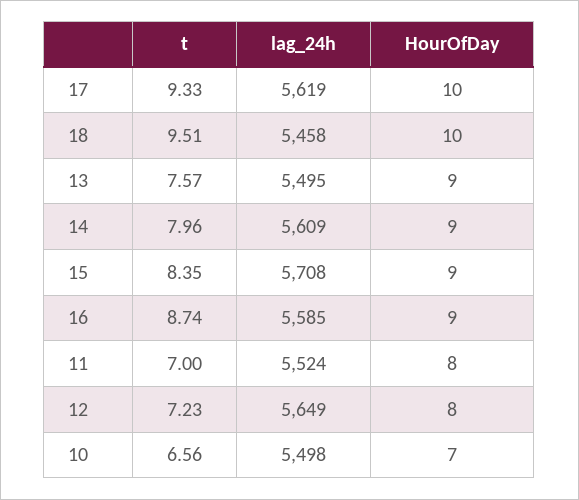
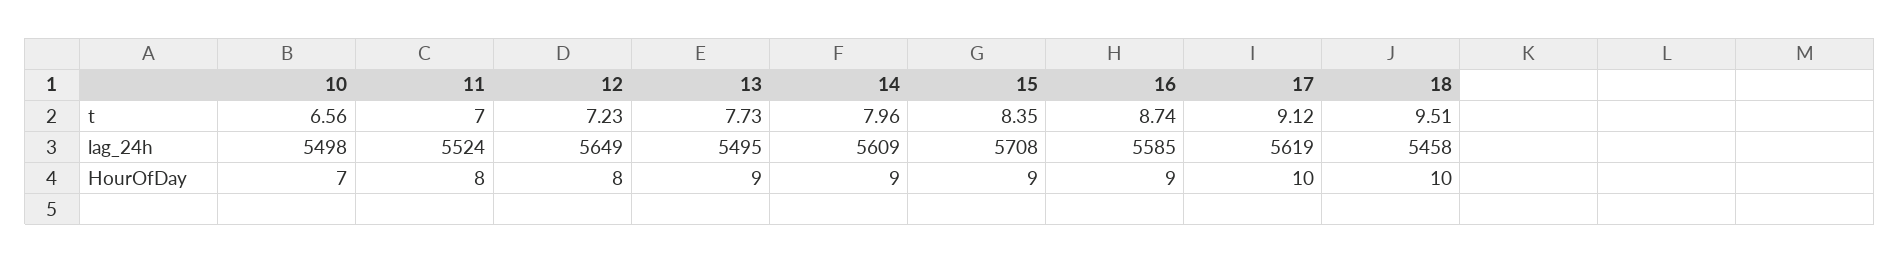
t, 17: 9.33 -> 9.12
t, 13: 7.57 -> 7.73

